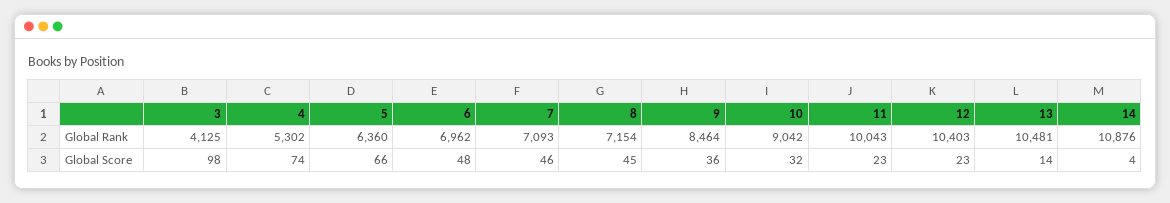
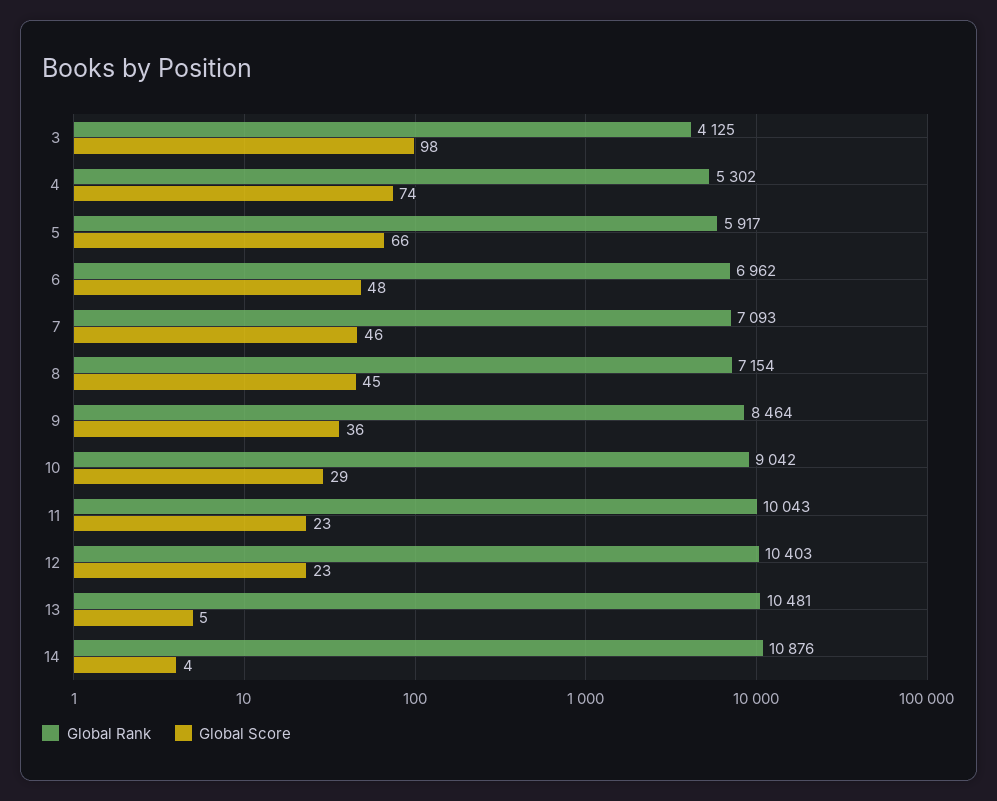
Global Rank, 5: 6360 -> 5917
Global Score, 10: 32 -> 29
Global Score, 13: 14 -> 5

